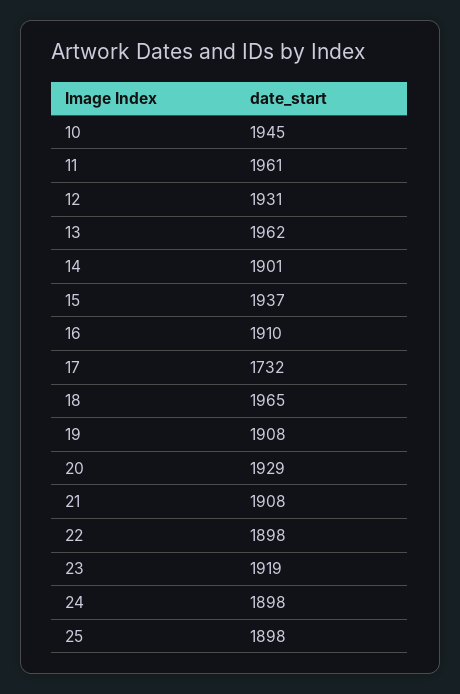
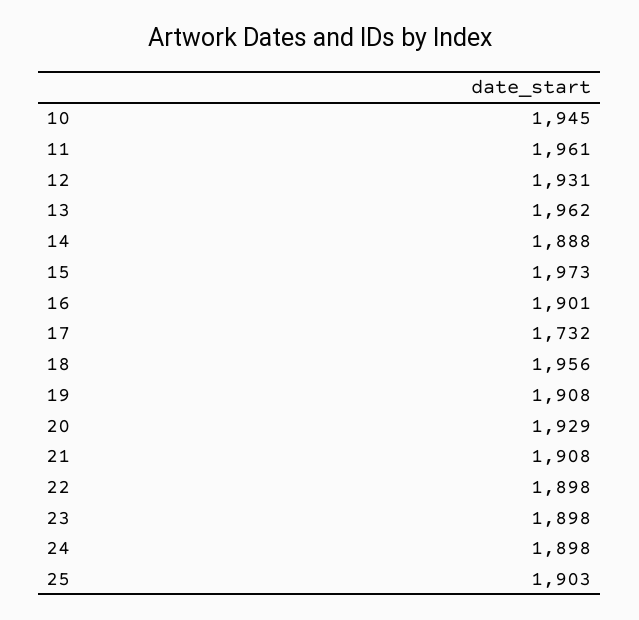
14: 1901 -> 1888
15: 1937 -> 1973
16: 1910 -> 1901
18: 1965 -> 1956
23: 1919 -> 1898
25: 1898 -> 1903

